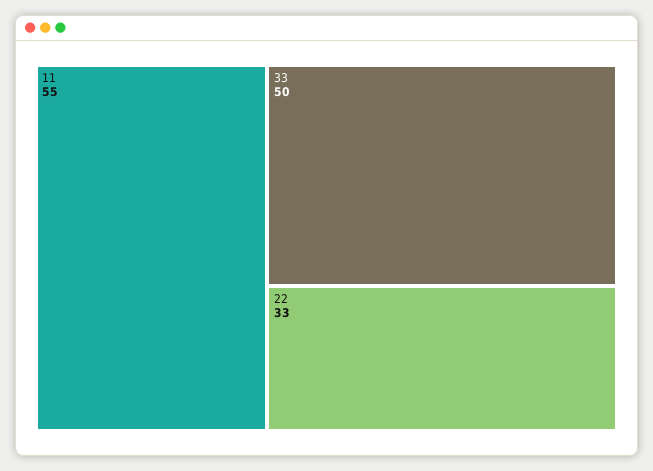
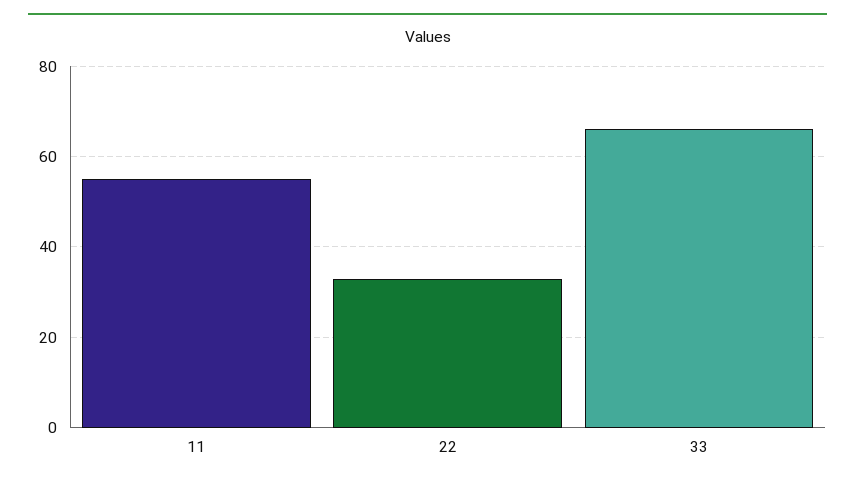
33: 50 -> 65

